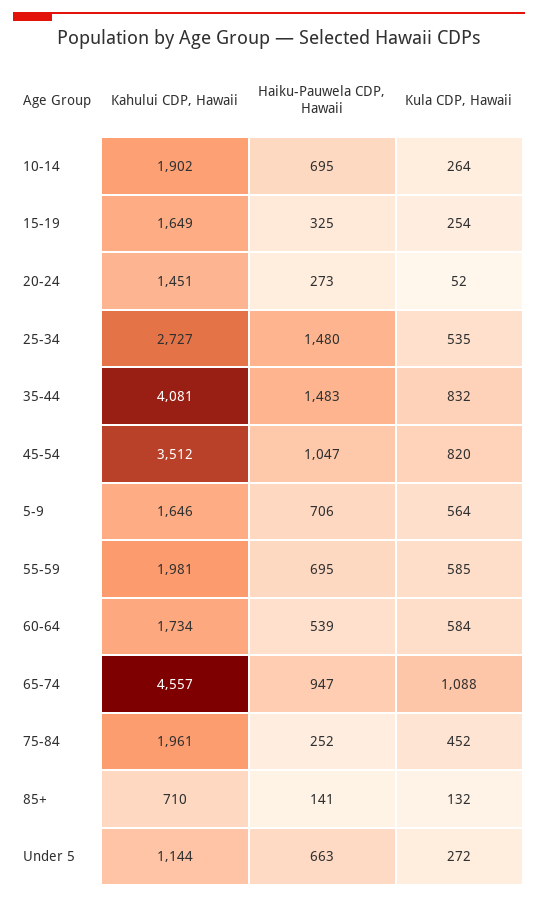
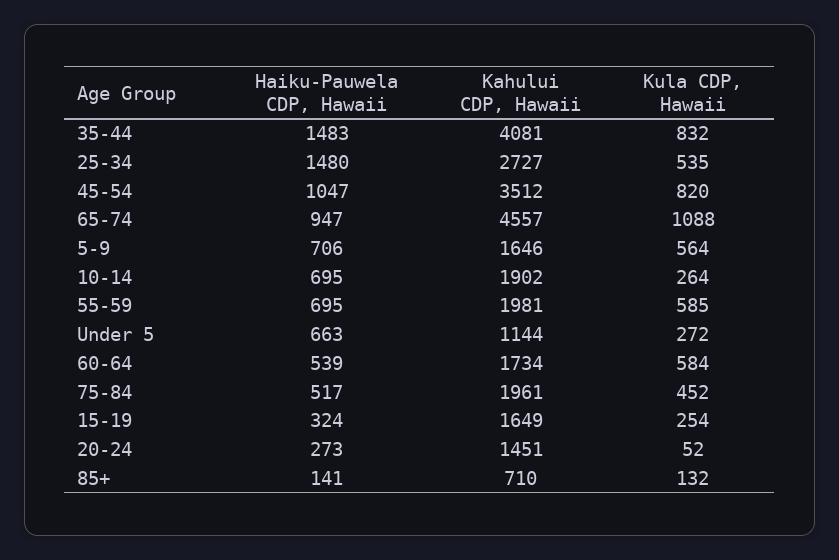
Haiku-Pauwela CDP, Hawaii, 15-19: 325 -> 324
Haiku-Pauwela CDP, Hawaii, 75-84: 252 -> 517

